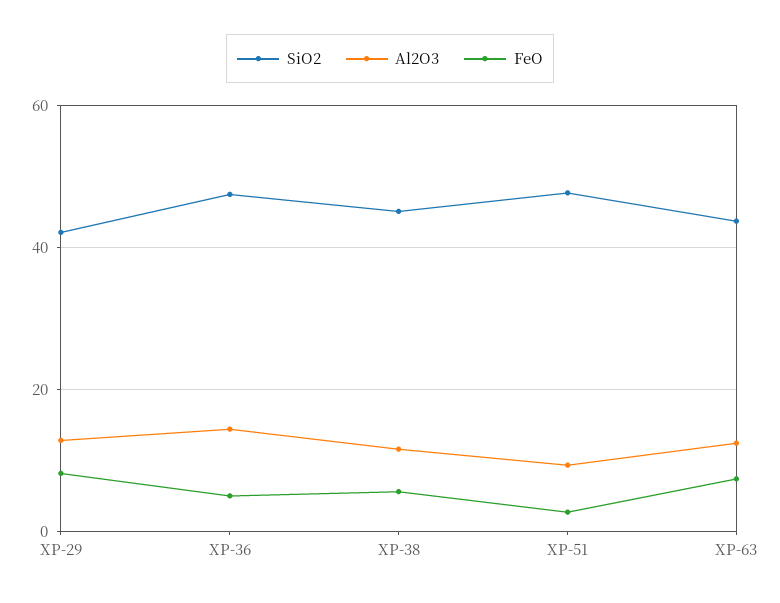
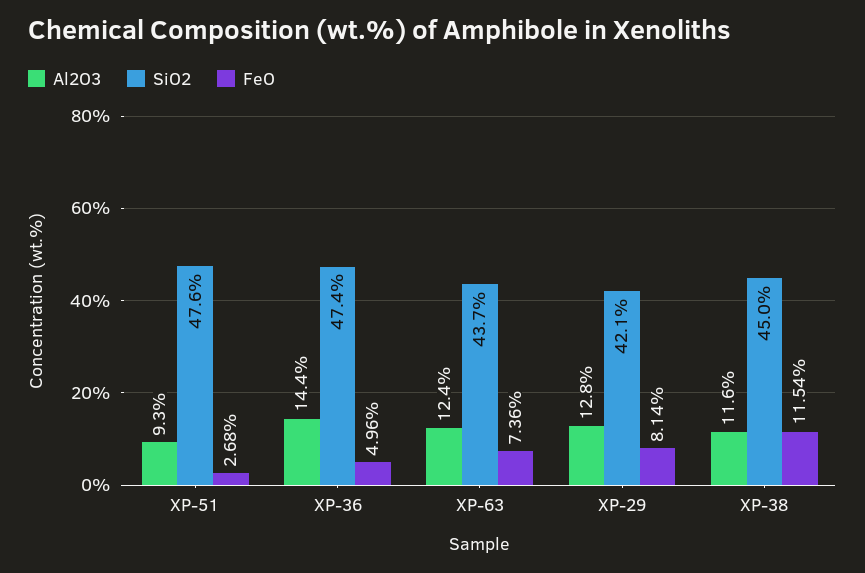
FeO, XP-38: 6 -> 11.54

